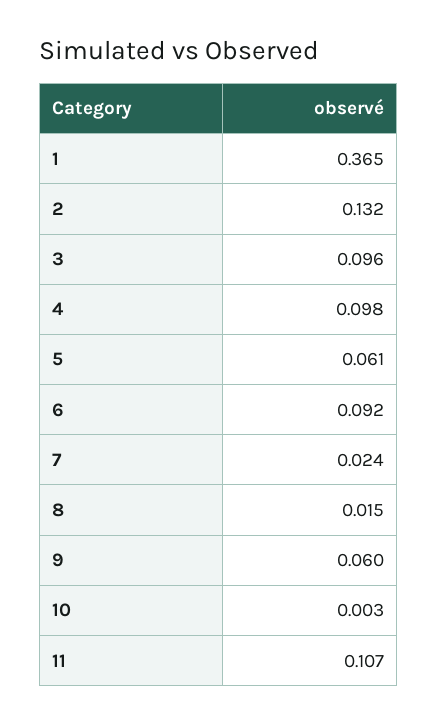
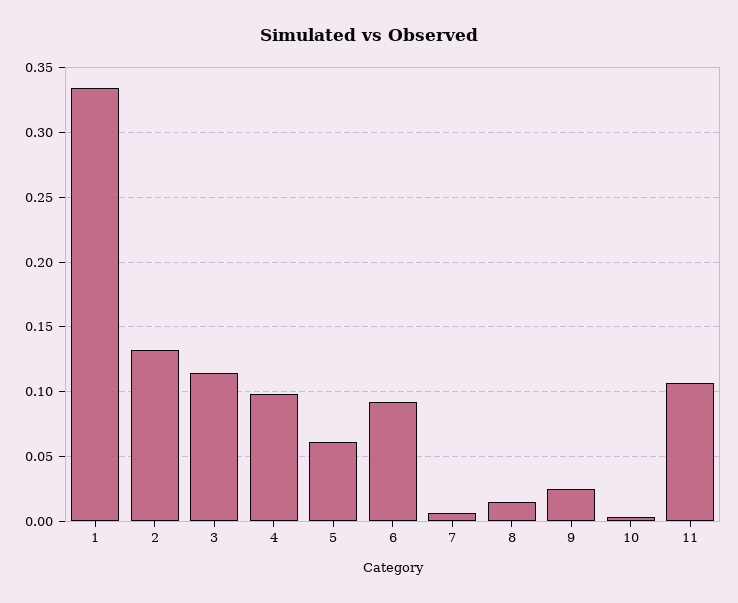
1: 0.365 -> 0.335
3: 0.096 -> 0.115
7: 0.024 -> 0.005
9: 0.06 -> 0.025

